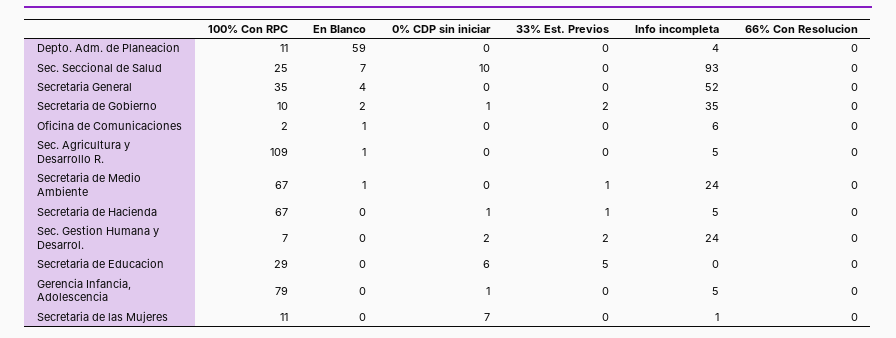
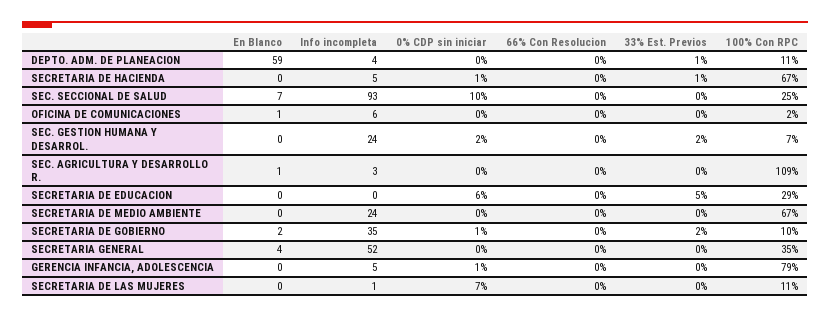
33% Est. Previos, Depto. Adm. de Planeacion: 0 -> 1
Info incompleta, Sec. Agricultura y Desarrollo R.: 5 -> 3
En Blanco, Secretaria de Medio Ambiente: 1 -> 0
33% Est. Previos, Secretaria de Medio Ambiente: 1 -> 0

